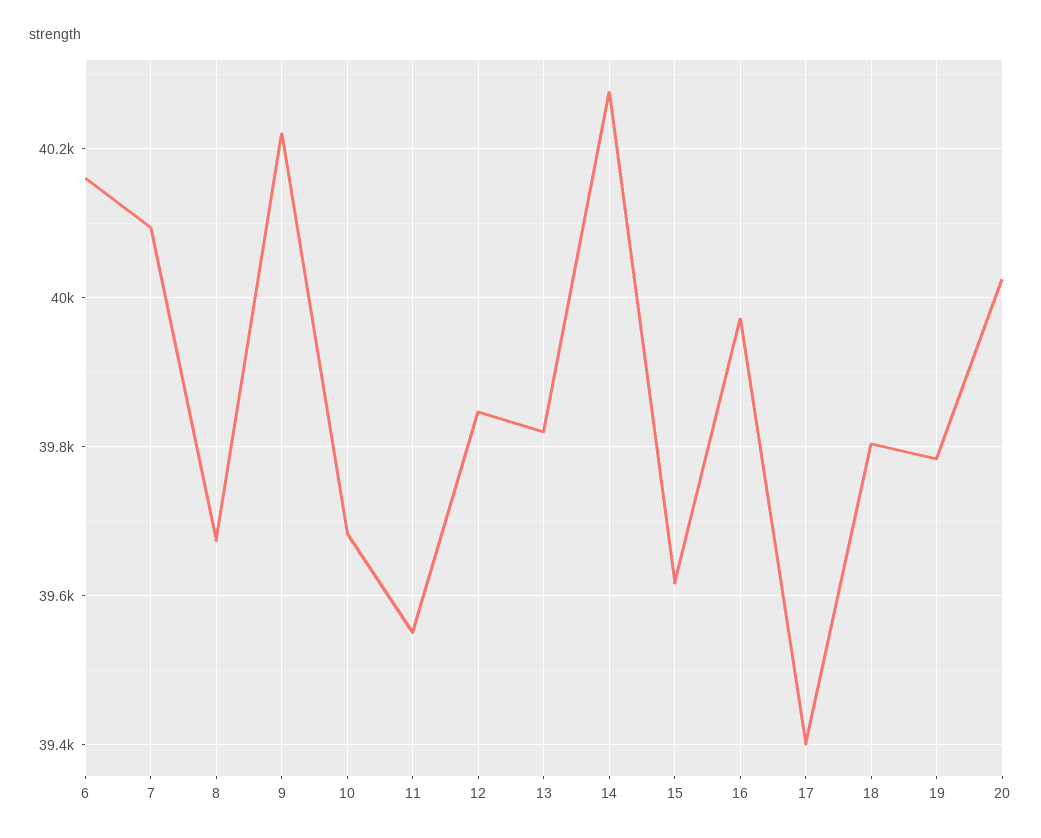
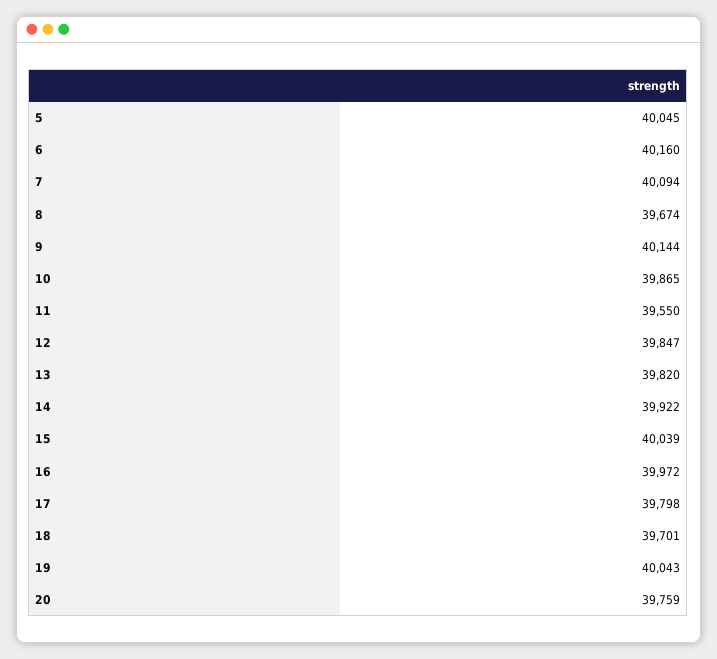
9: 40220 -> 40144
10: 39680 -> 39865
14: 40280 -> 39922
15: 39620 -> 40039
17: 39400 -> 39798
18: 39800 -> 39701
19: 39780 -> 40043
20: 40020 -> 39759
5: none -> 40045

